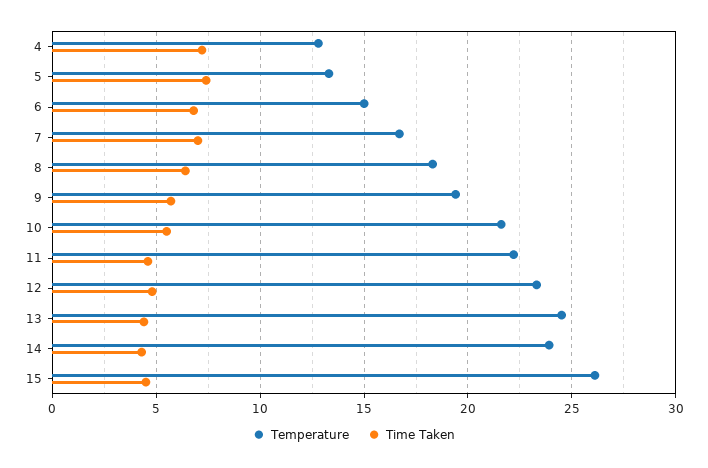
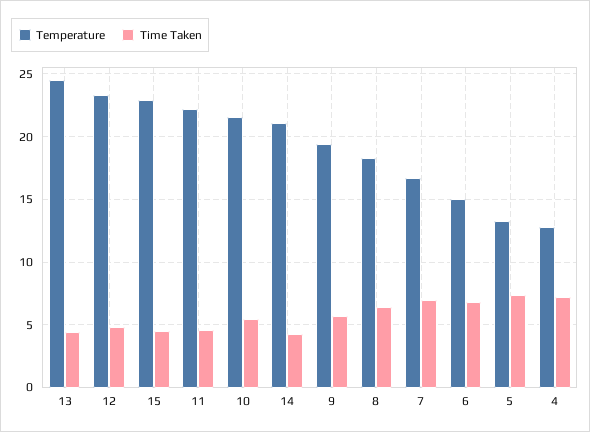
Temperature, 14: 24 -> 21
Temperature, 15: 26 -> 23

